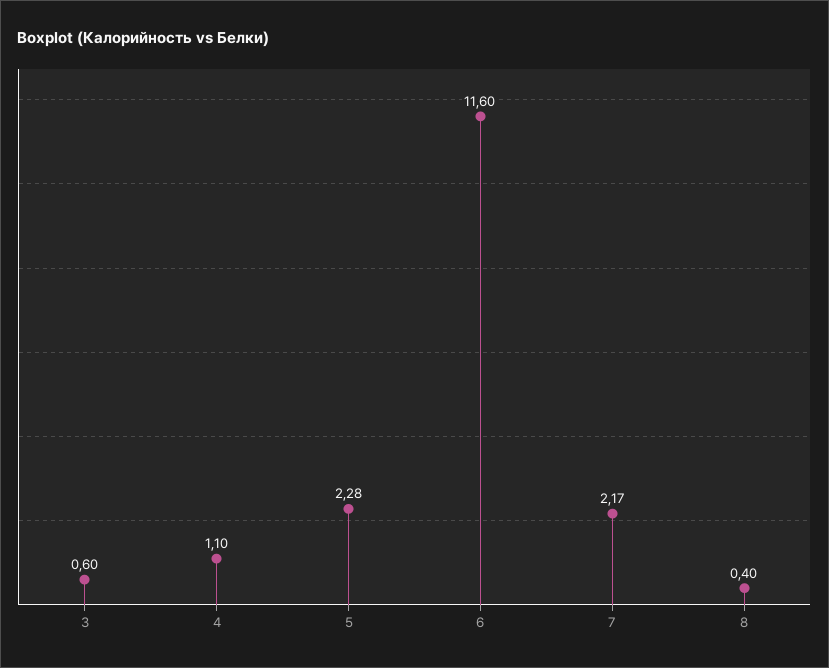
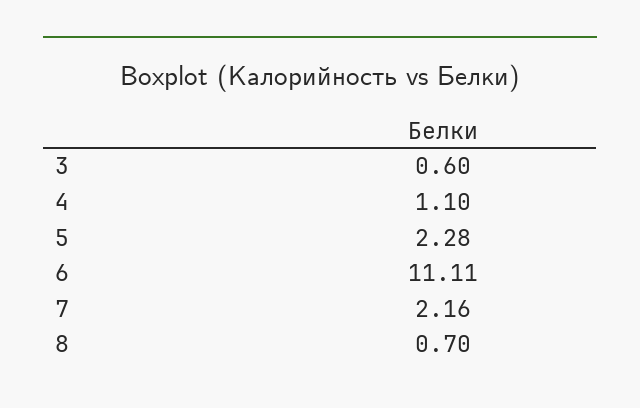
6: 11.6 -> 11.11
7: 2.17 -> 2.16
8: 0.4 -> 0.7

